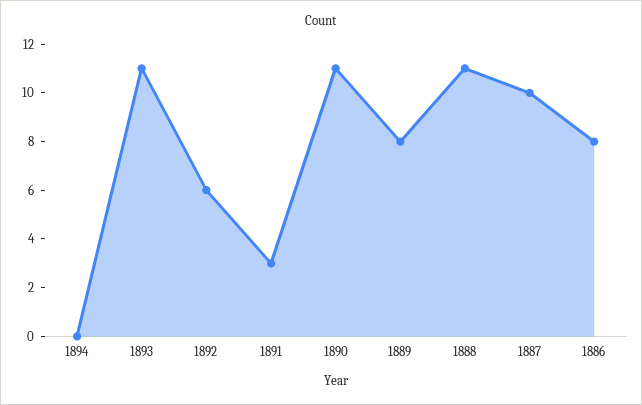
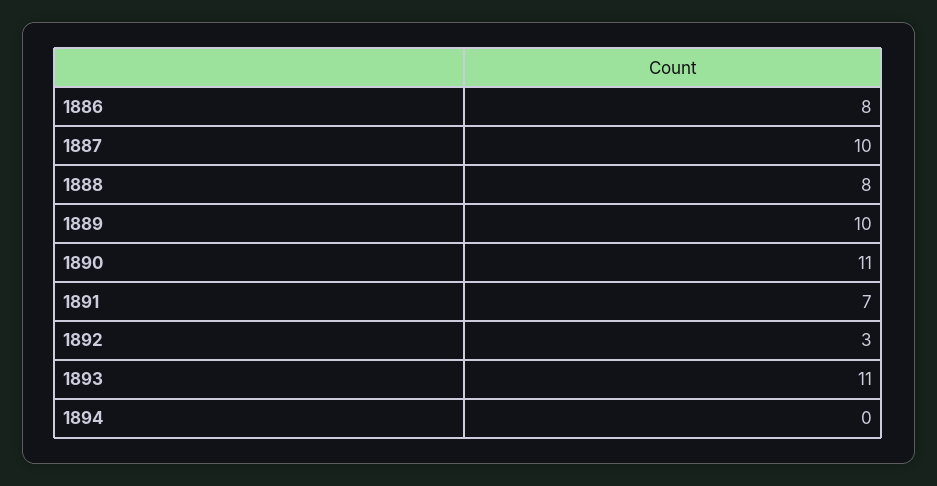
1892: 6 -> 3
1891: 3 -> 7
1889: 8 -> 10
1888: 11 -> 8

